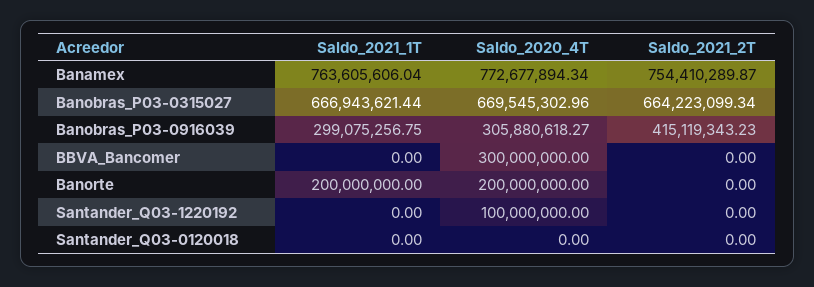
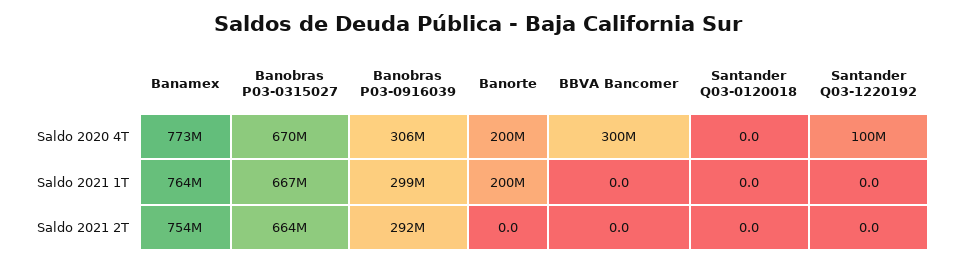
Saldo_2021_2T, Banobras_P03-0916039: 415119343.23 -> 292000000

